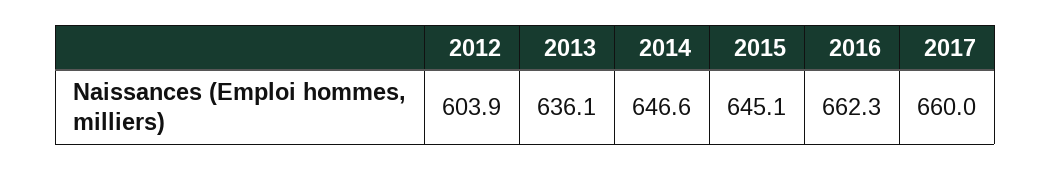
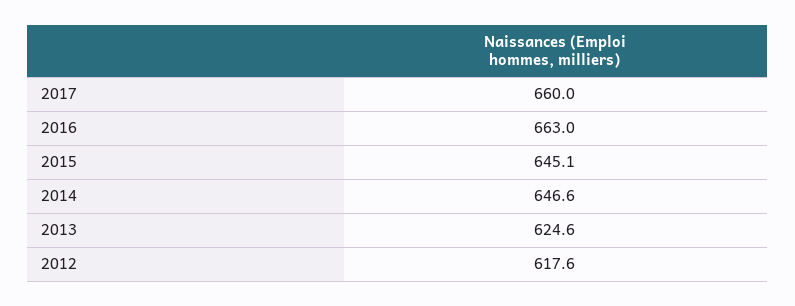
2012: 603.9 -> 617.6
2013: 636.1 -> 624.6
2016: 662.3 -> 663

